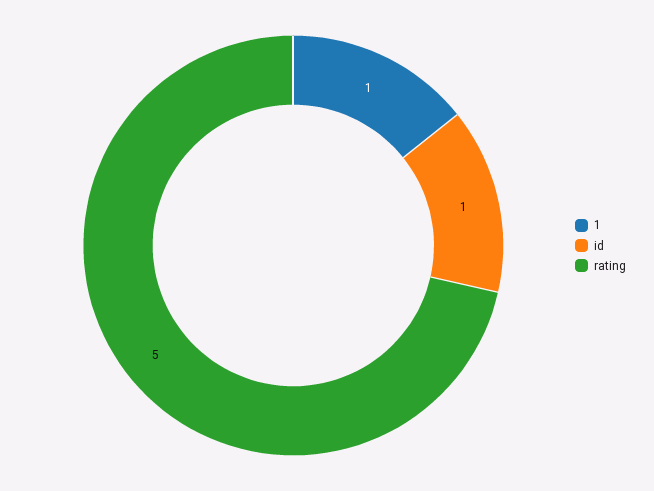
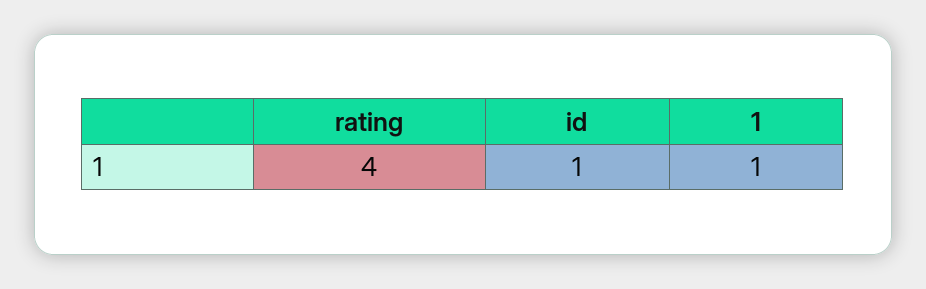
rating: 5 -> 4

